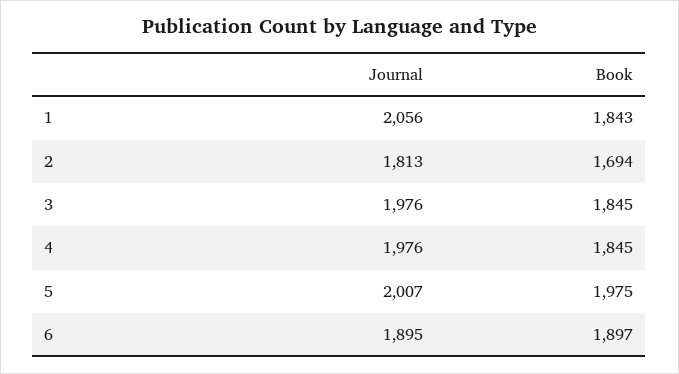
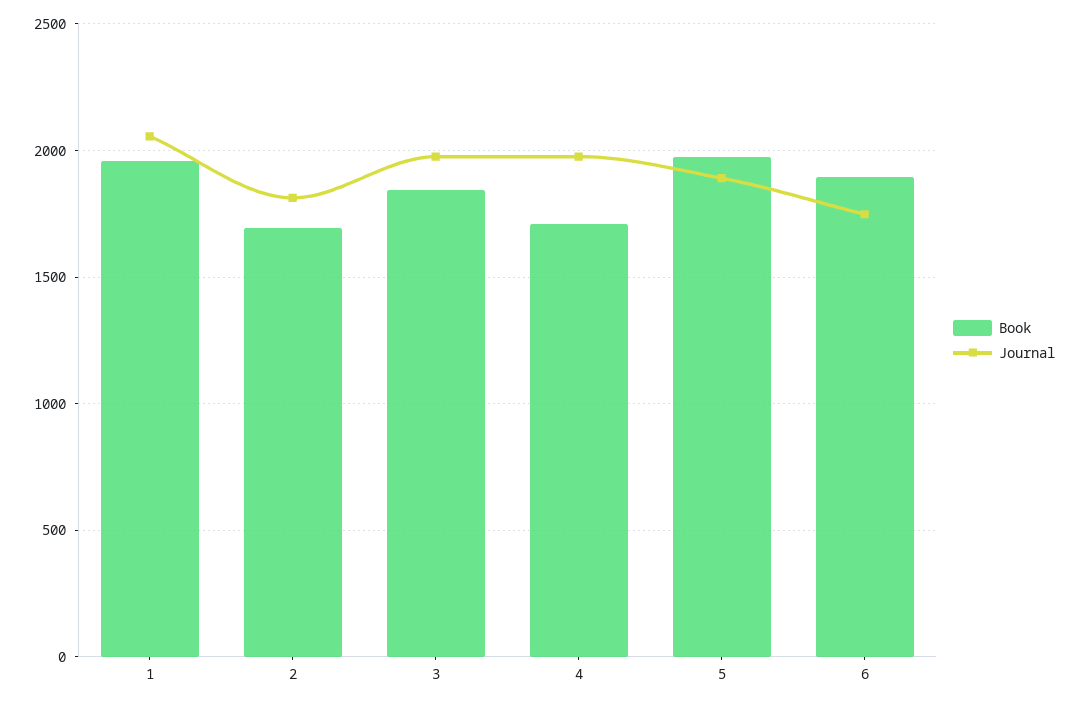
Book, 1: 1843 -> 1950
Book, 4: 1845 -> 1700
Journal, 5: 2007 -> 1900
Journal, 6: 1895 -> 1750

